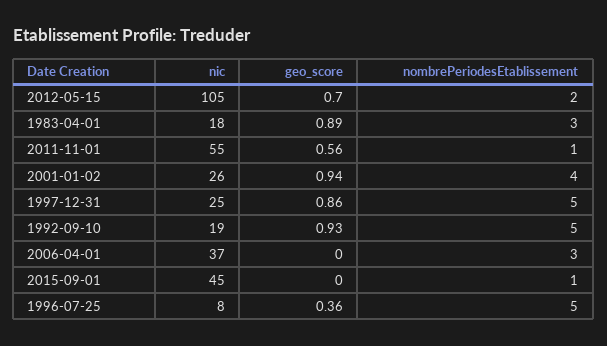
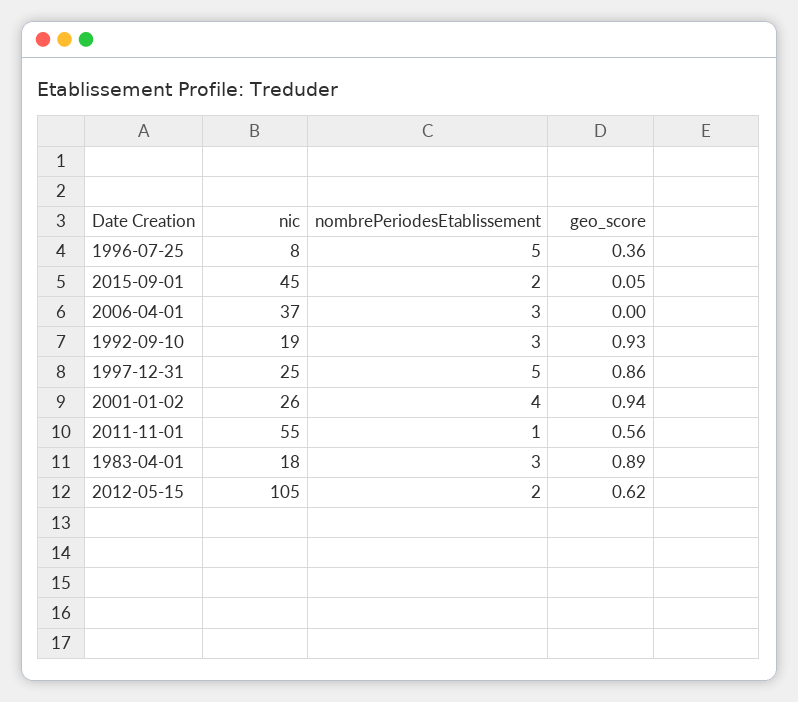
geo_score, 2012-05-15: 0.7 -> 0.62
nombrePeriodesEtablissement, 1992-09-10: 5 -> 3
geo_score, 2015-09-01: 0 -> 0.05
nombrePeriodesEtablissement, 2015-09-01: 1 -> 2

